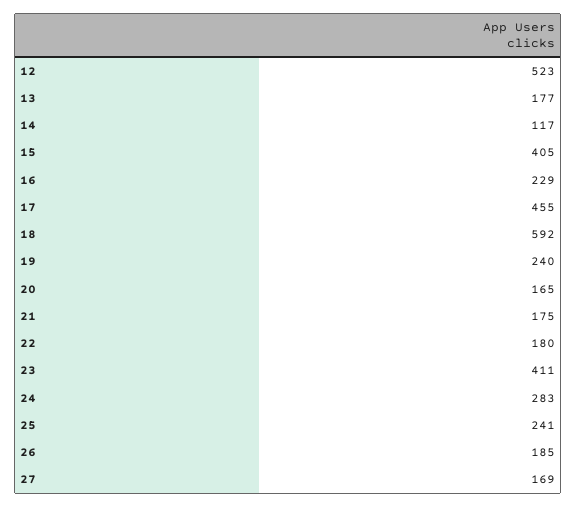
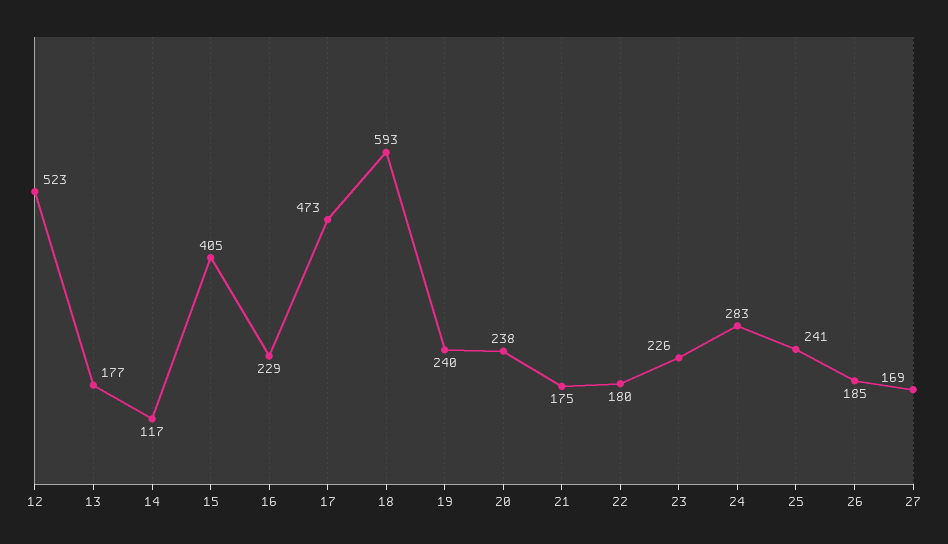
17: 455 -> 473
18: 592 -> 593
20: 165 -> 238
23: 411 -> 226

